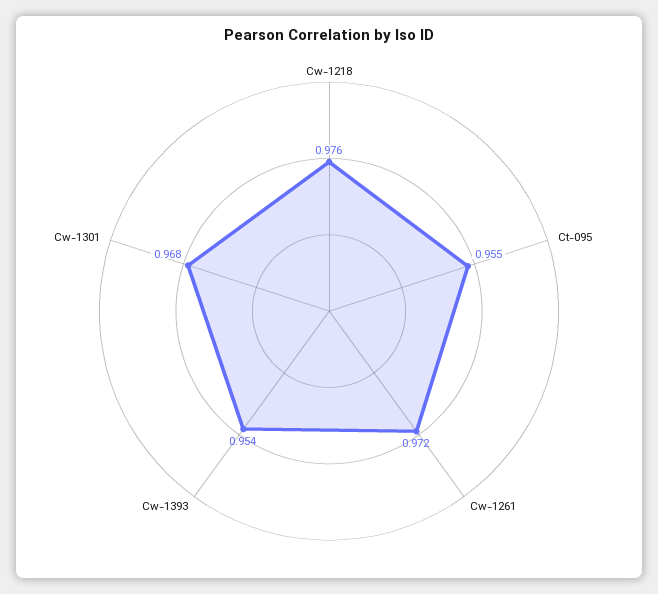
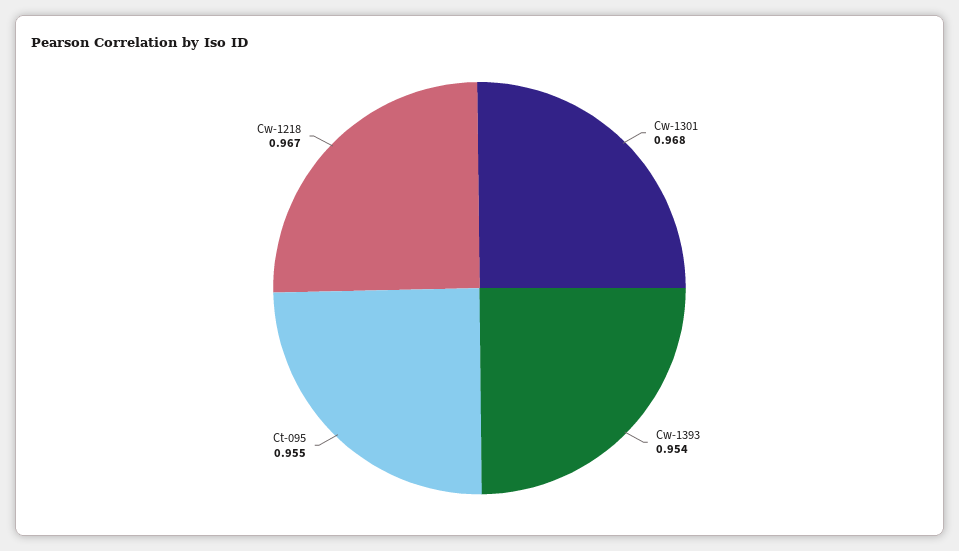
Cw-1218: 0.976 -> 0.967
Cw-1261: 0.972 -> none

